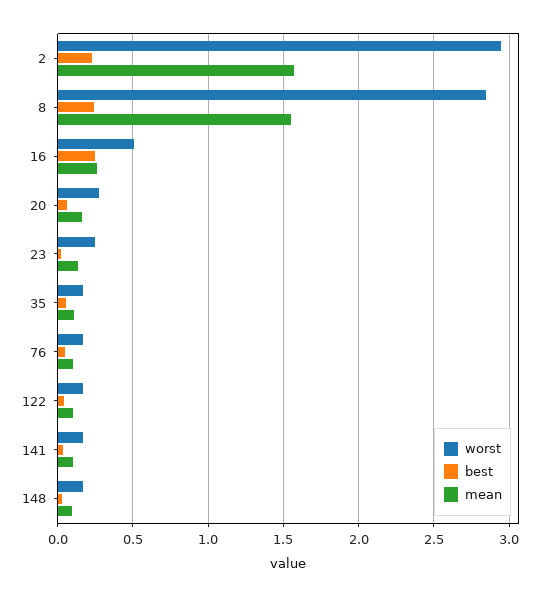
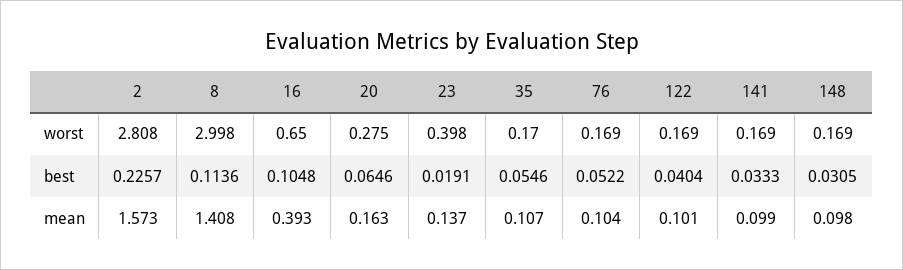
worst, 2: 2.95 -> 2.808
worst, 8: 2.85 -> 2.998
best, 8: 0.25 -> 0.1136
mean, 8: 1.55 -> 1.408
worst, 16: 0.5 -> 0.65
best, 16: 0.25 -> 0.1048
mean, 16: 0.25 -> 0.393
worst, 23: 0.25 -> 0.398

